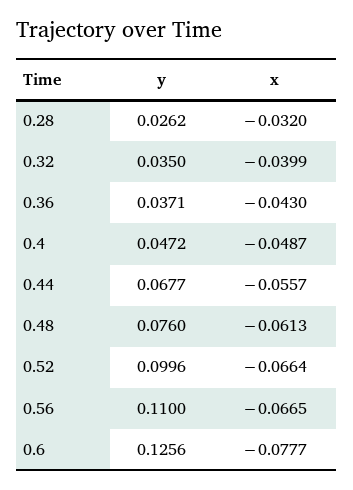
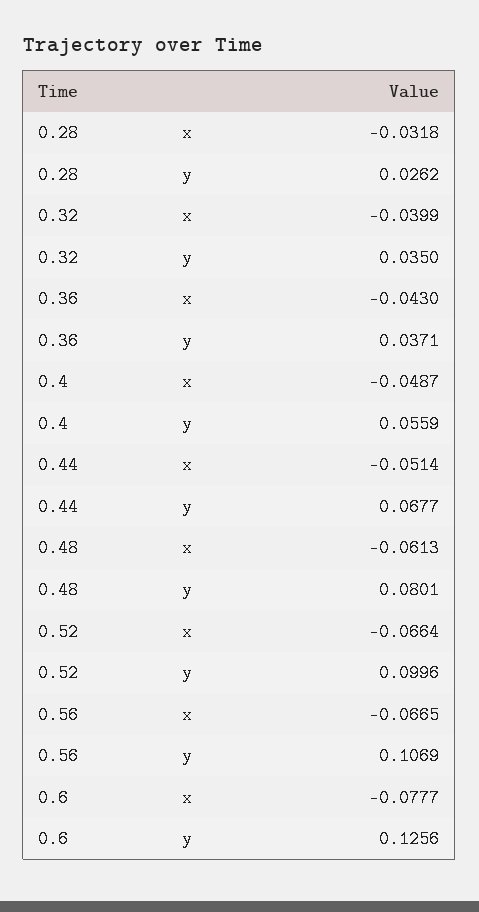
x, 0.28: -0.032 -> -0.0318
y, 0.4: 0.0472 -> 0.0559
x, 0.44: -0.0557 -> -0.0514
y, 0.48: 0.076 -> 0.0801
y, 0.56: 0.11 -> 0.1069

